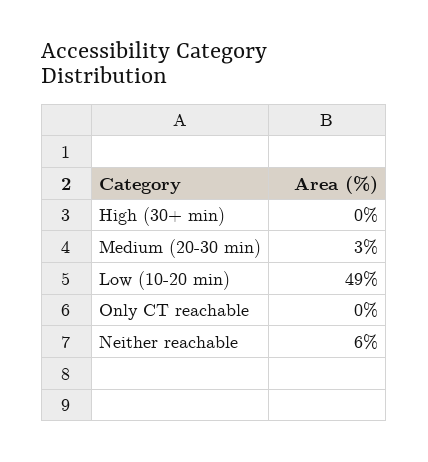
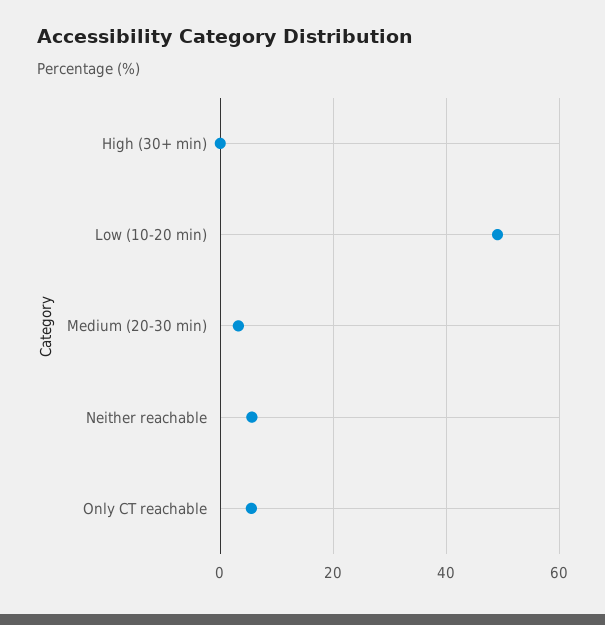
Only CT reachable: 0 -> 6

